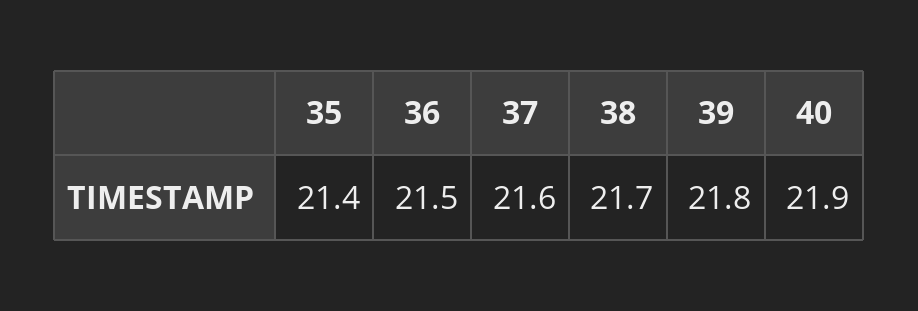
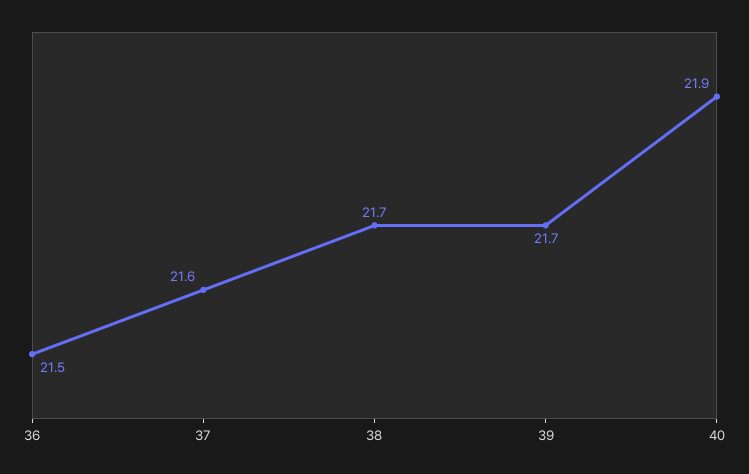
35: 21.4 -> none
39: 21.8 -> 21.7

